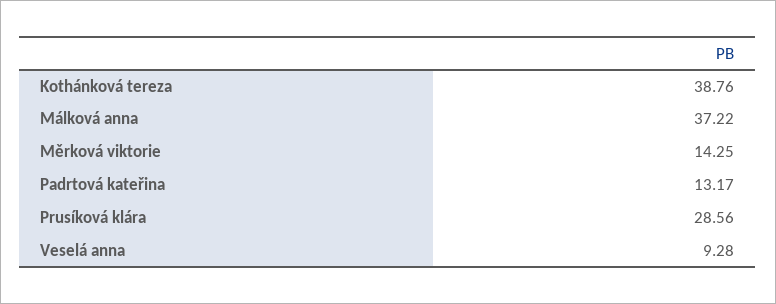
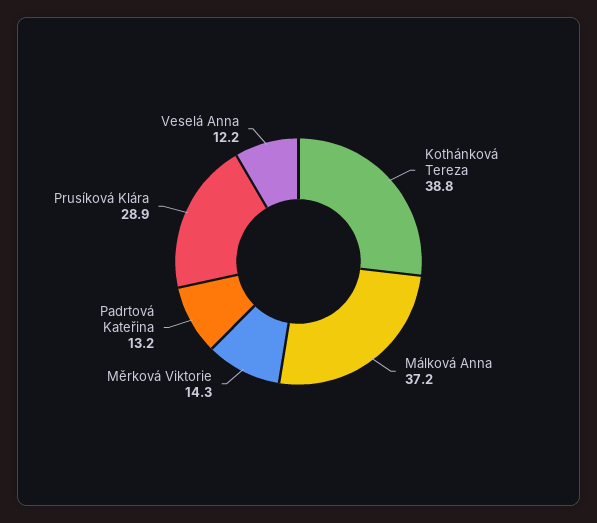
Prusíková klára: 28.56 -> 28.9
Veselá anna: 9.28 -> 12.2

